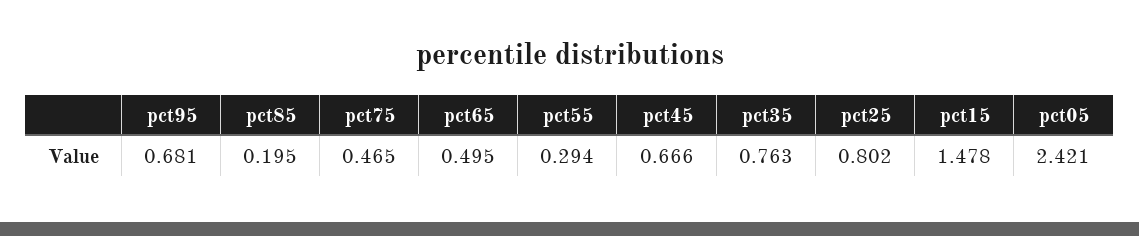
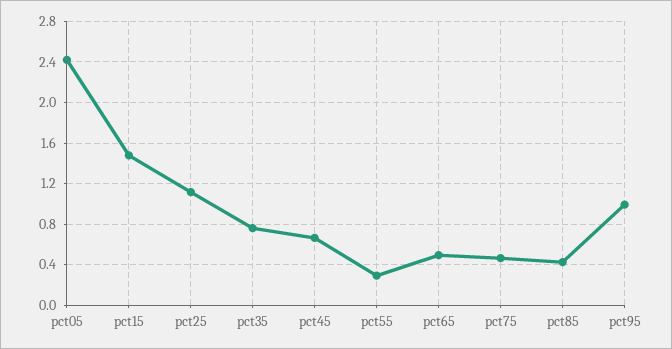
pct95: 0.681 -> 1
pct85: 0.195 -> 0.4
pct25: 0.802 -> 1.1

